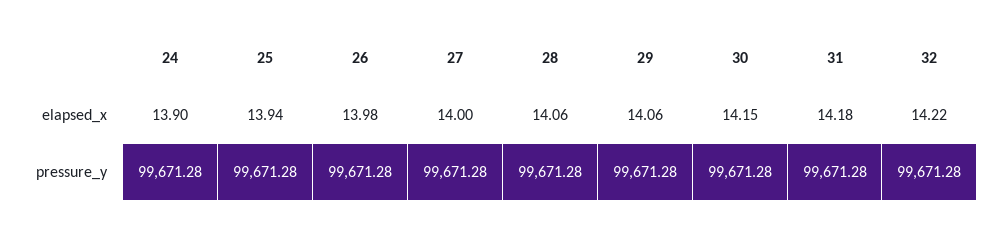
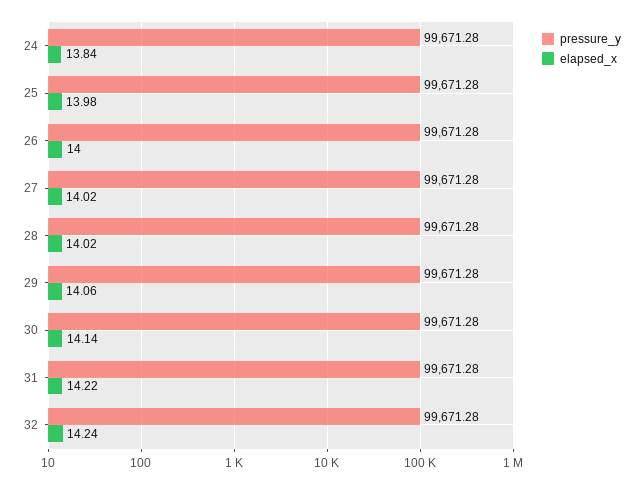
elapsed_x, 24: 13.9 -> 13.84
elapsed_x, 25: 13.94 -> 13.98
elapsed_x, 26: 13.98 -> 14
elapsed_x, 27: 14 -> 14.02
elapsed_x, 28: 14.06 -> 14.02
elapsed_x, 30: 14.15 -> 14.14
elapsed_x, 31: 14.18 -> 14.22
elapsed_x, 32: 14.22 -> 14.24

